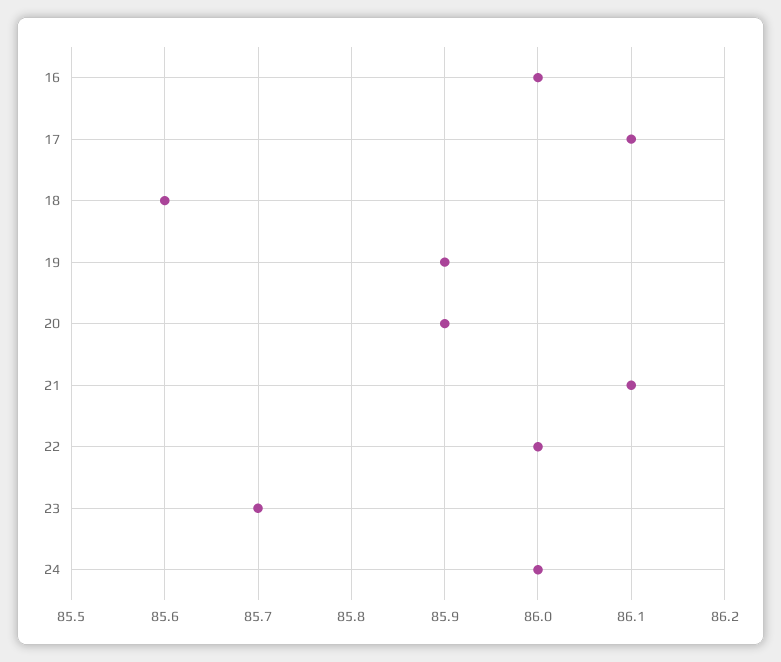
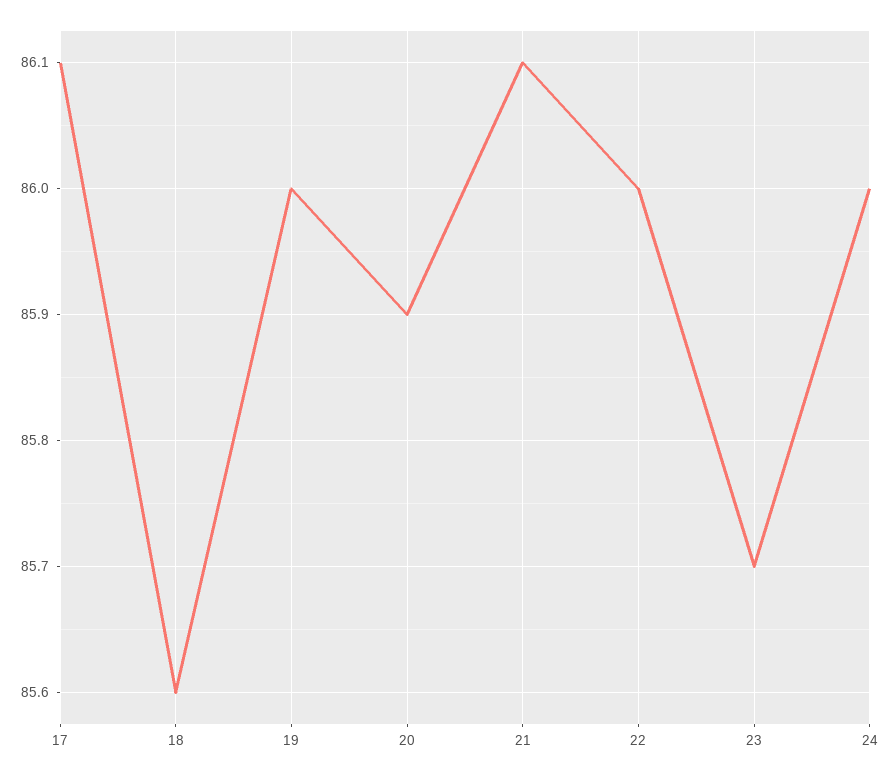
16: 86 -> none
19: 85.9 -> 86

